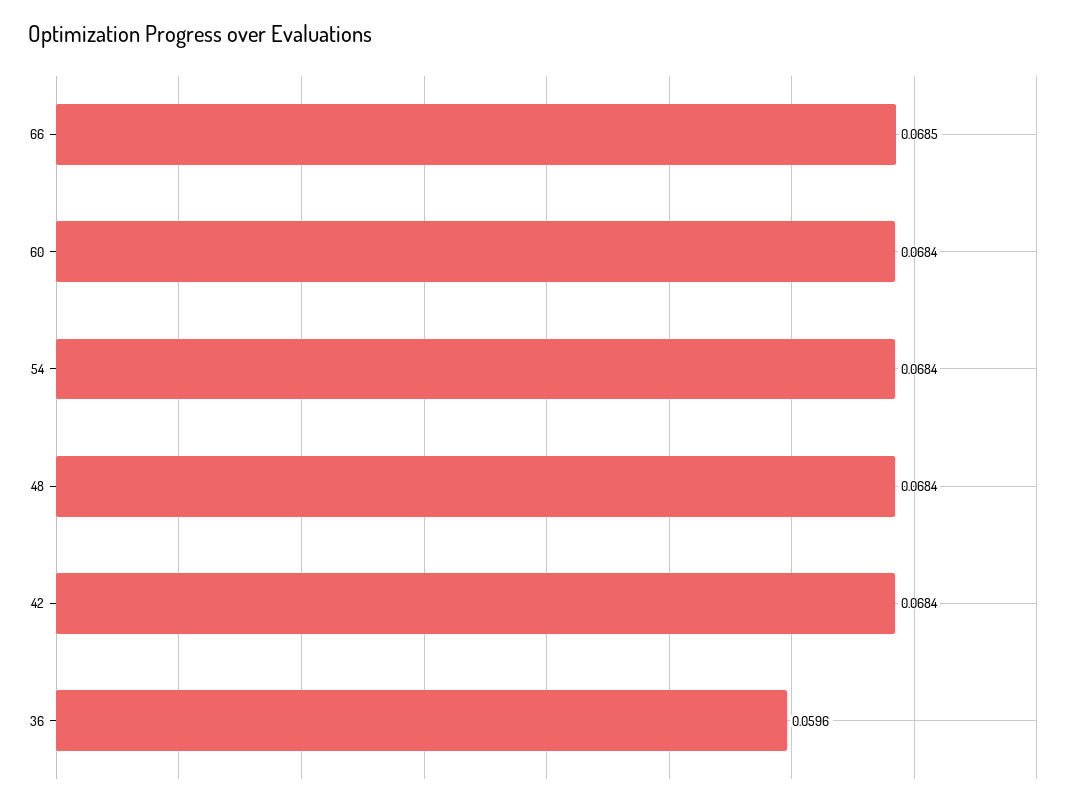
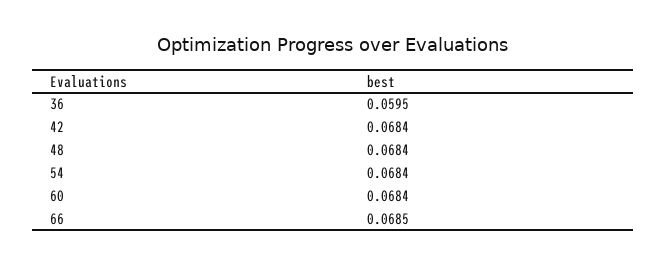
36: 0.0596 -> 0.0595

